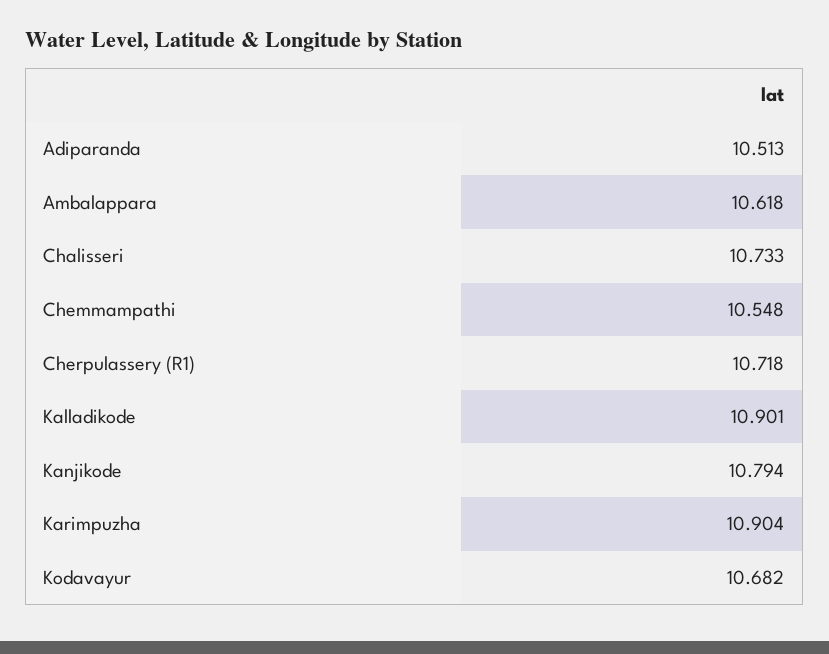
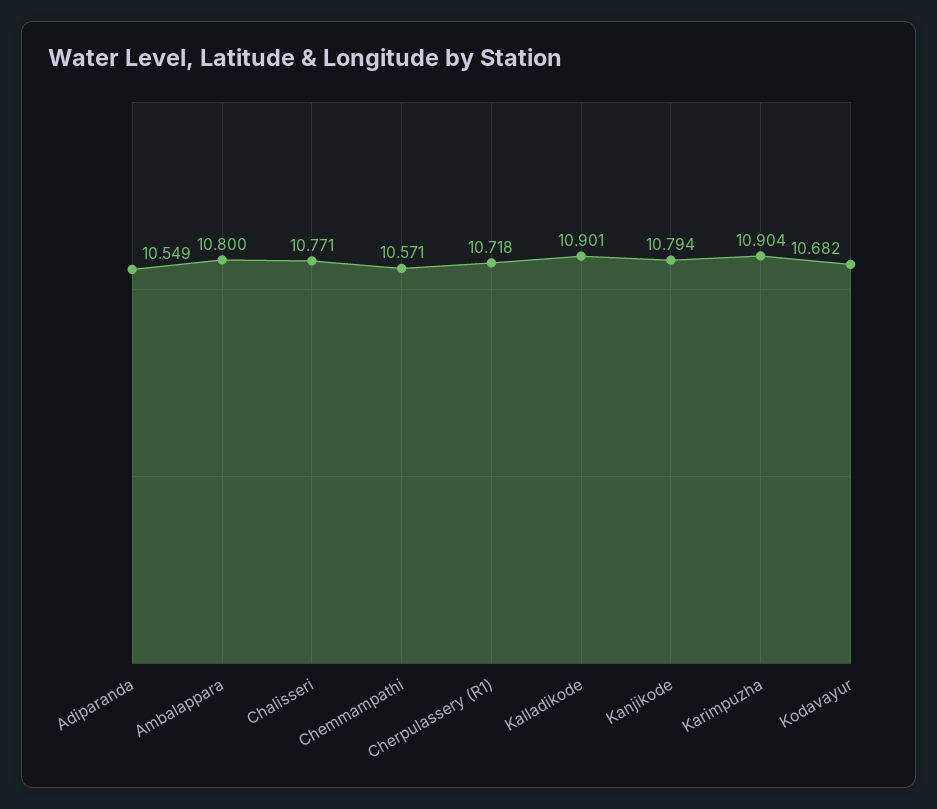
Adiparanda: 10.513 -> 10.549
Ambalappara: 10.618 -> 10.8
Chalisseri: 10.733 -> 10.771
Chemmampathi: 10.548 -> 10.571

